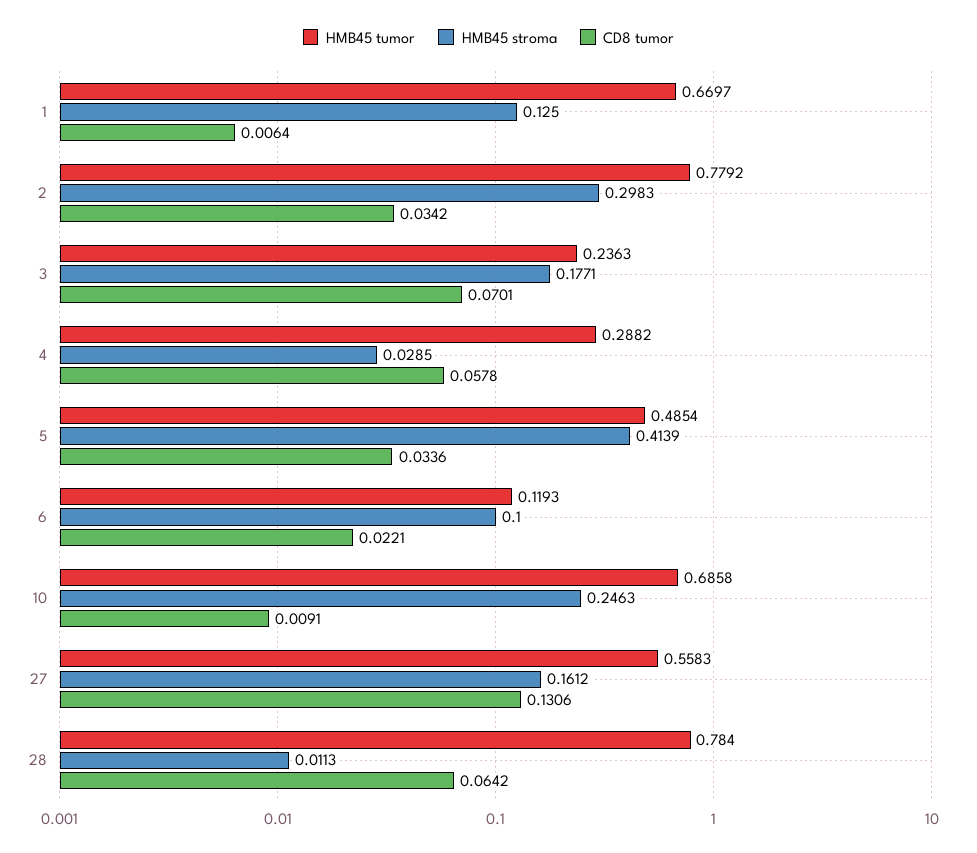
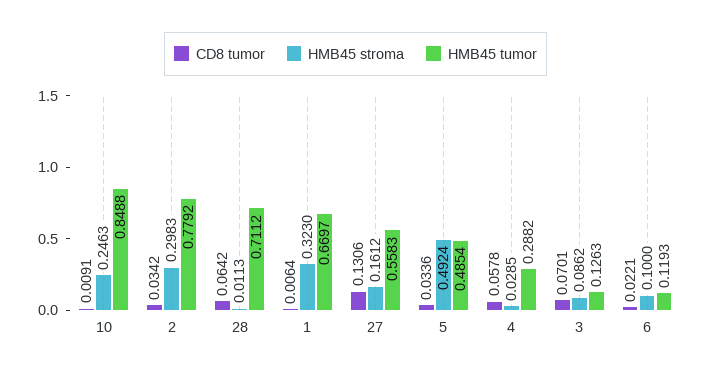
HMB45 stroma, 1: 0.125 -> 0.323
HMB45 tumor, 3: 0.2363 -> 0.1263
HMB45 stroma, 3: 0.1771 -> 0.0862
HMB45 stroma, 5: 0.4139 -> 0.4924
HMB45 tumor, 10: 0.6858 -> 0.8488
HMB45 tumor, 28: 0.784 -> 0.7112

